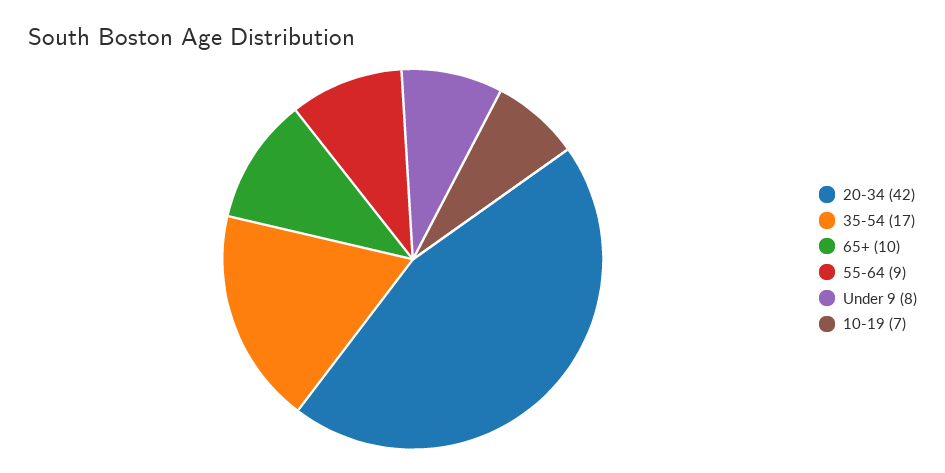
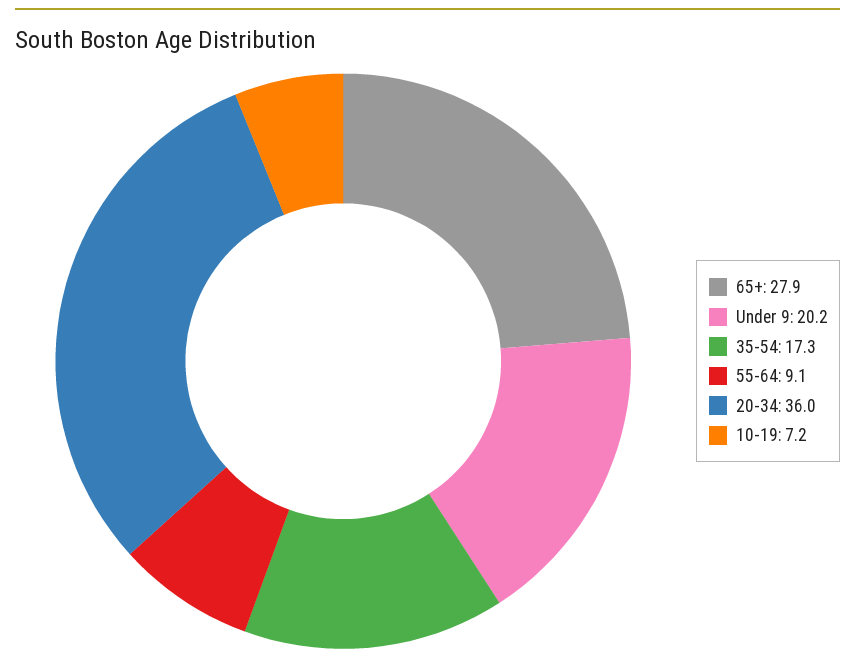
20-34: 42 -> 36
65+: 10 -> 27.9
Under 9: 8 -> 20.2

